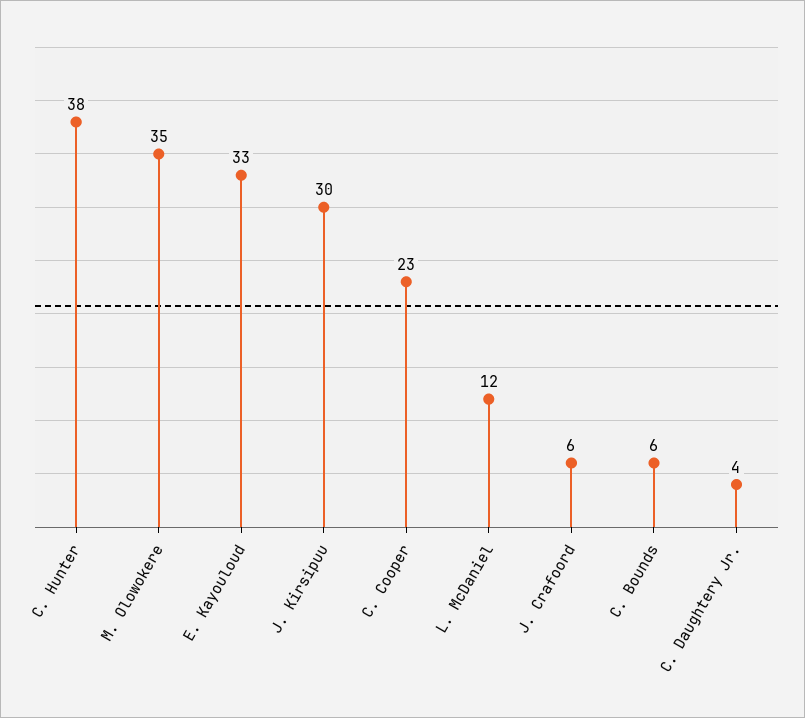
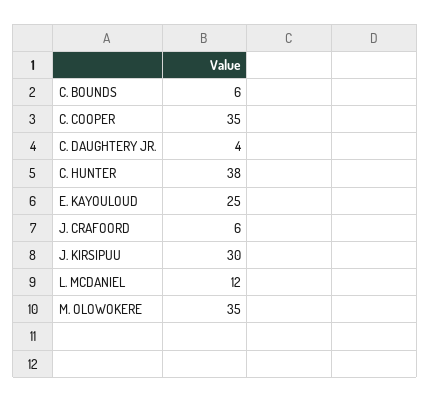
E. Kayouloud: 33 -> 25
C. Cooper: 23 -> 35

